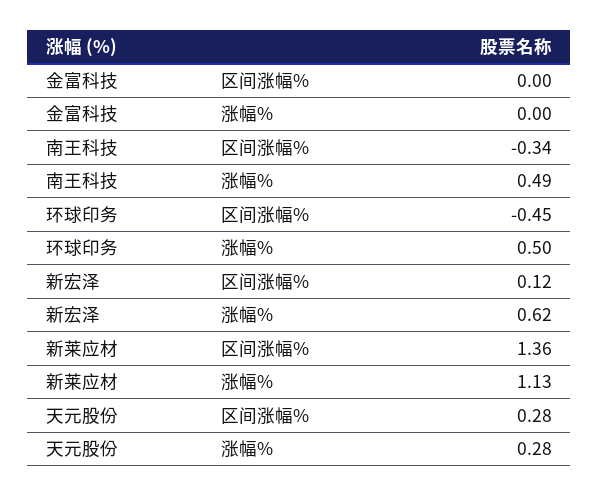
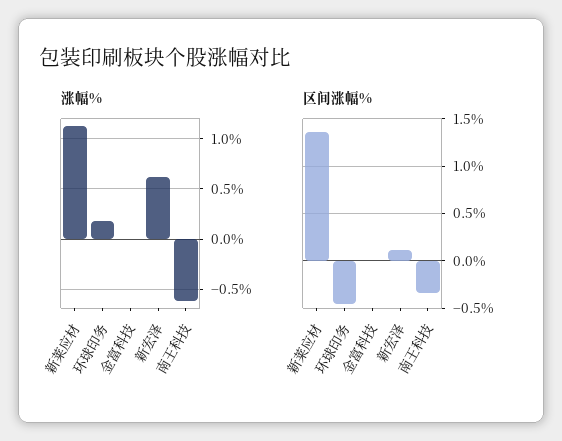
涨幅%, 南王科技: 0.49 -> -0.6
涨幅%, 环球印务: 0.5 -> 0.2
区间涨幅%, 天元股份: 0.28 -> none
涨幅%, 天元股份: 0.28 -> none

